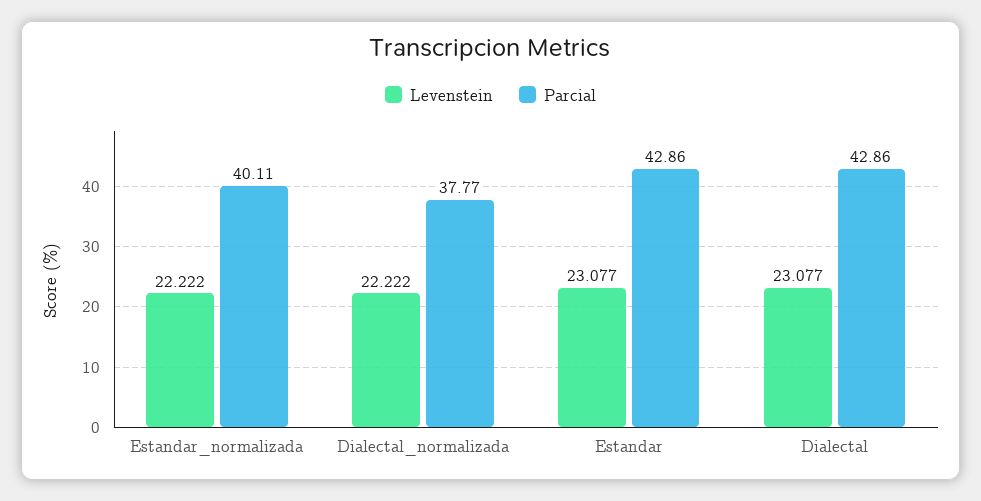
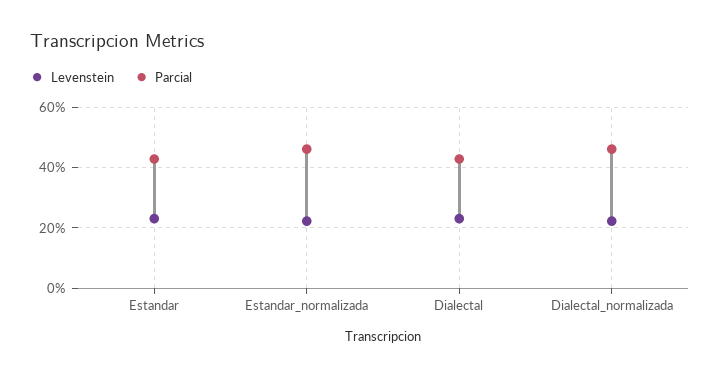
Parcial, Estandar_normalizada: 40.11 -> 46
Parcial, Dialectal_normalizada: 37.77 -> 46

